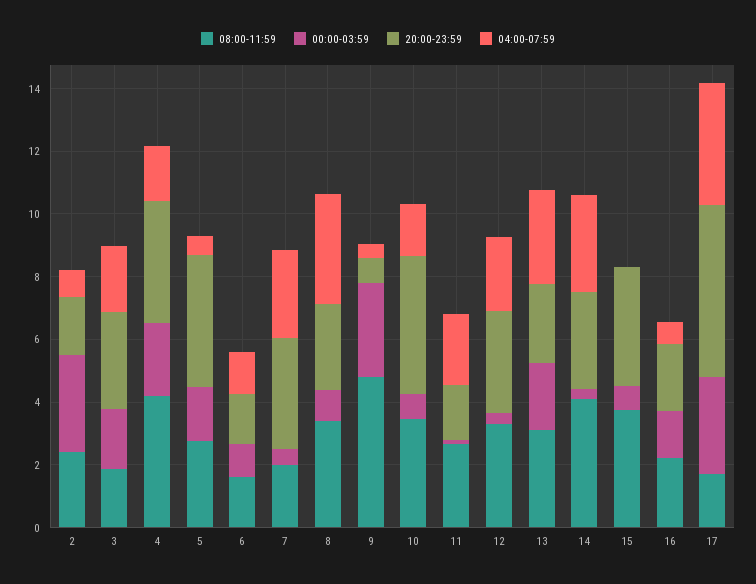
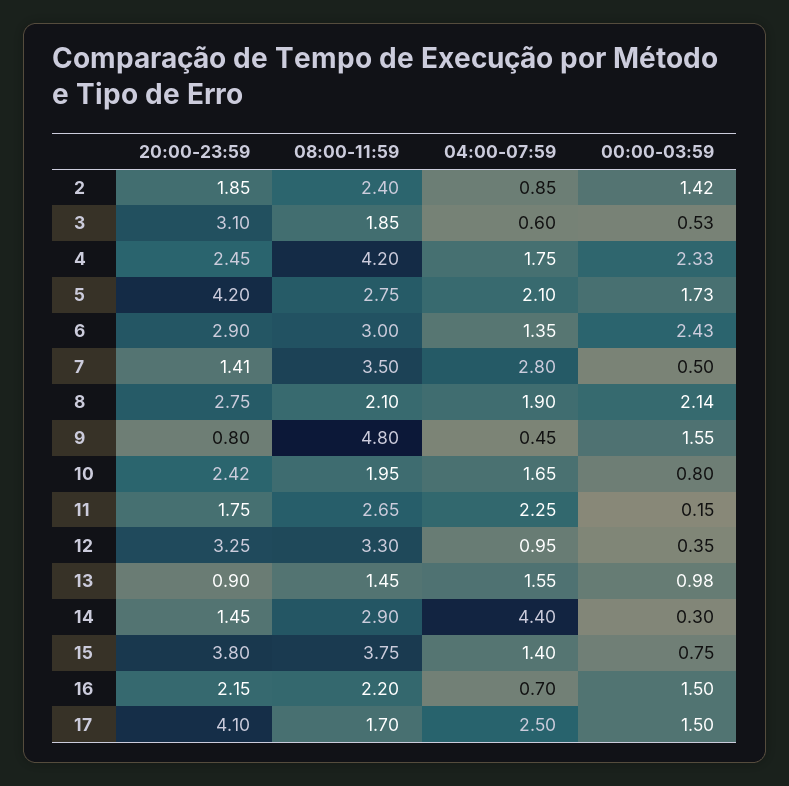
00:00-03:59, 2: 3 -> 1.42
00:00-03:59, 3: 2 -> 0.53
04:00-07:59, 3: 2 -> 0.6
20:00-23:59, 4: 4 -> 2.45
04:00-07:59, 5: 0.5 -> 2.1
08:00-11:59, 6: 1.5 -> 3
00:00-03:59, 6: 1 -> 2.43
20:00-23:59, 6: 1.5 -> 2.9
08:00-11:59, 7: 2 -> 3.5
20:00-23:59, 7: 3.5 -> 1.41
08:00-11:59, 8: 3.5 -> 2.1
00:00-03:59, 8: 1 -> 2.14
04:00-07:59, 8: 3.5 -> 1.9
00:00-03:59, 9: 3 -> 1.55
08:00-11:59, 10: 3.5 -> 1.95
20:00-23:59, 10: 4.5 -> 2.42
04:00-07:59, 12: 2.5 -> 0.95
08:00-11:59, 13: 3 -> 1.45
00:00-03:59, 13: 2 -> 0.98
20:00-23:59, 13: 2.5 -> 0.9
04:00-07:59, 13: 3 -> 1.55
08:00-11:59, 14: 4 -> 2.9
20:00-23:59, 14: 3 -> 1.45
04:00-07:59, 14: 3 -> 4.4
04:00-07:59, 15: 0 -> 1.4
00:00-03:59, 17: 3 -> 1.5
20:00-23:59, 17: 5.5 -> 4.1
04:00-07:59, 17: 4 -> 2.5

